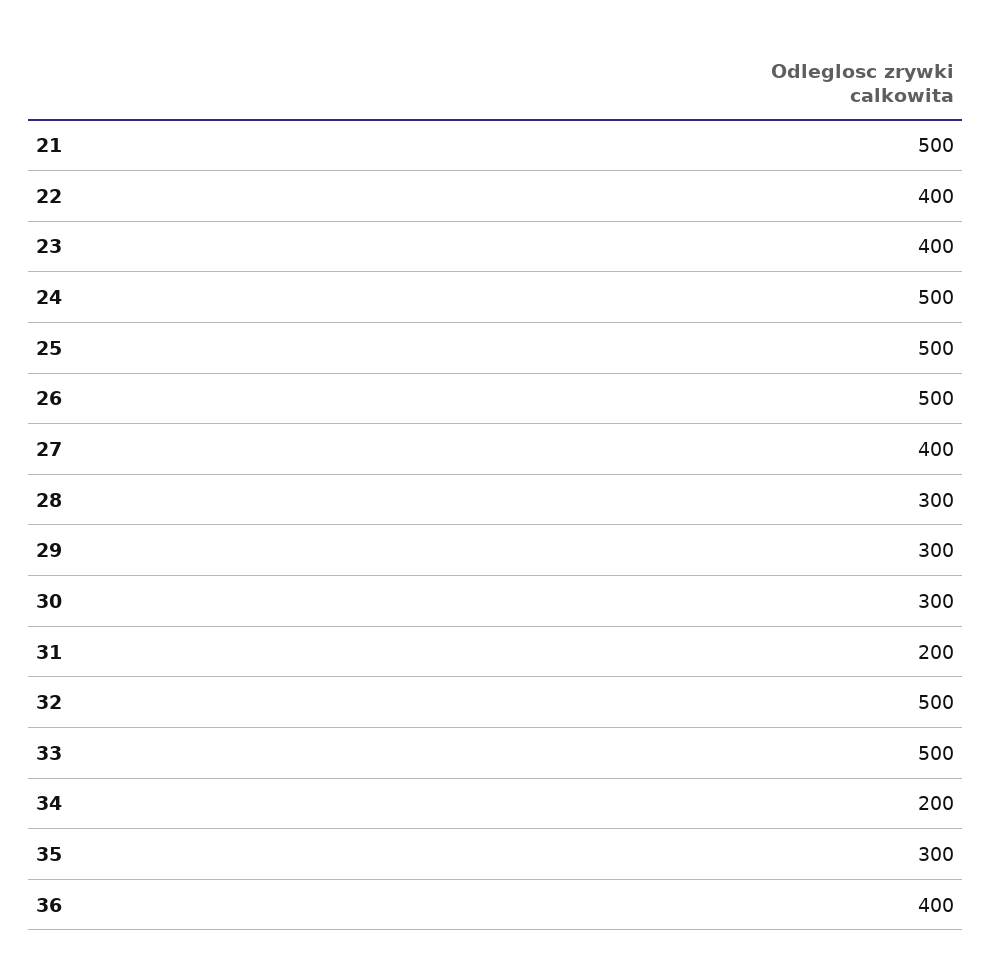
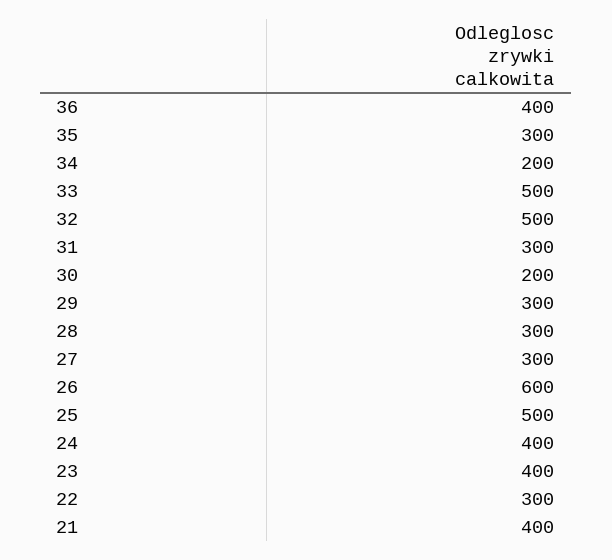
21: 500 -> 400
22: 400 -> 300
24: 500 -> 400
26: 500 -> 600
27: 400 -> 300
30: 300 -> 200
31: 200 -> 300

